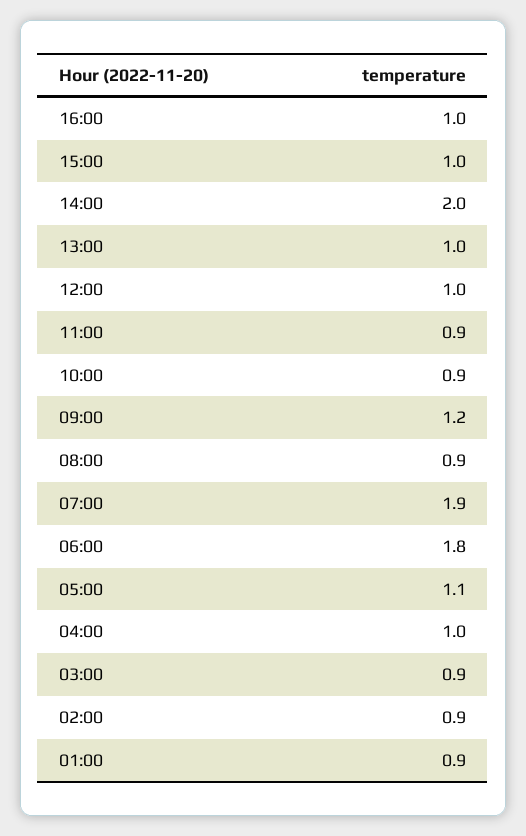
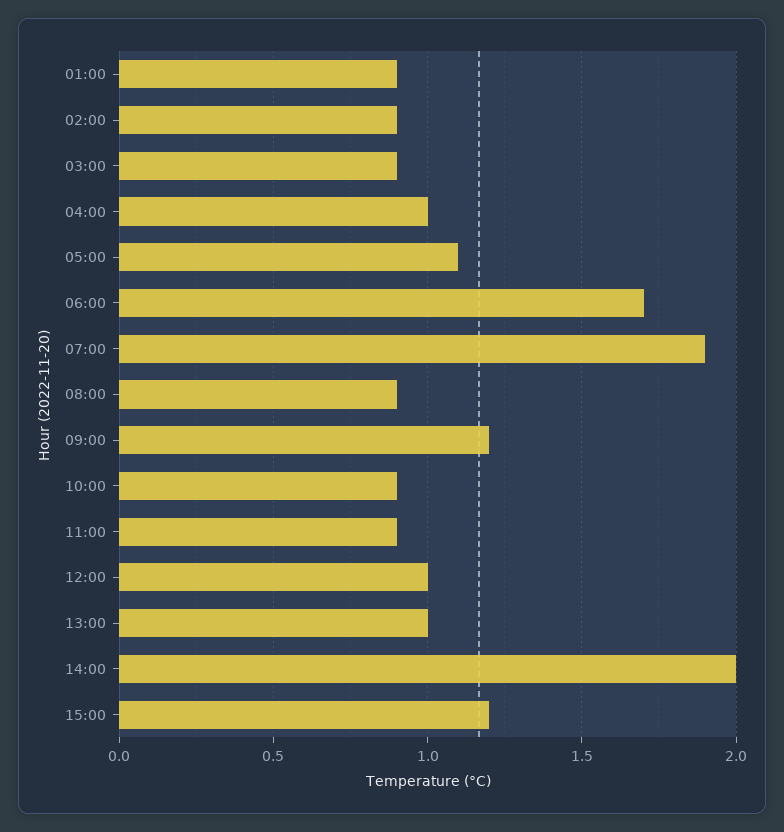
16:00: 1 -> none
15:00: 1 -> 1.2
06:00: 1.8 -> 1.7

